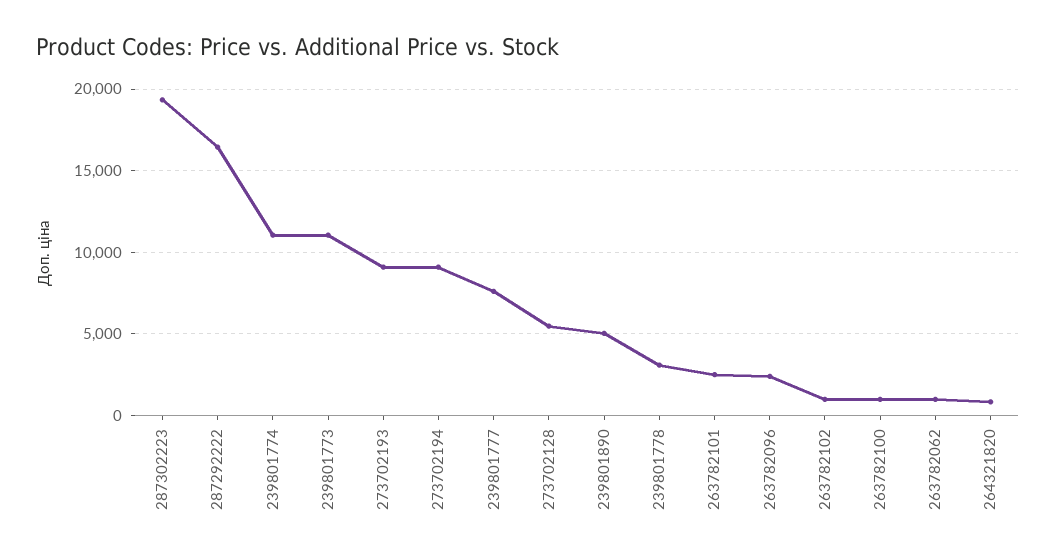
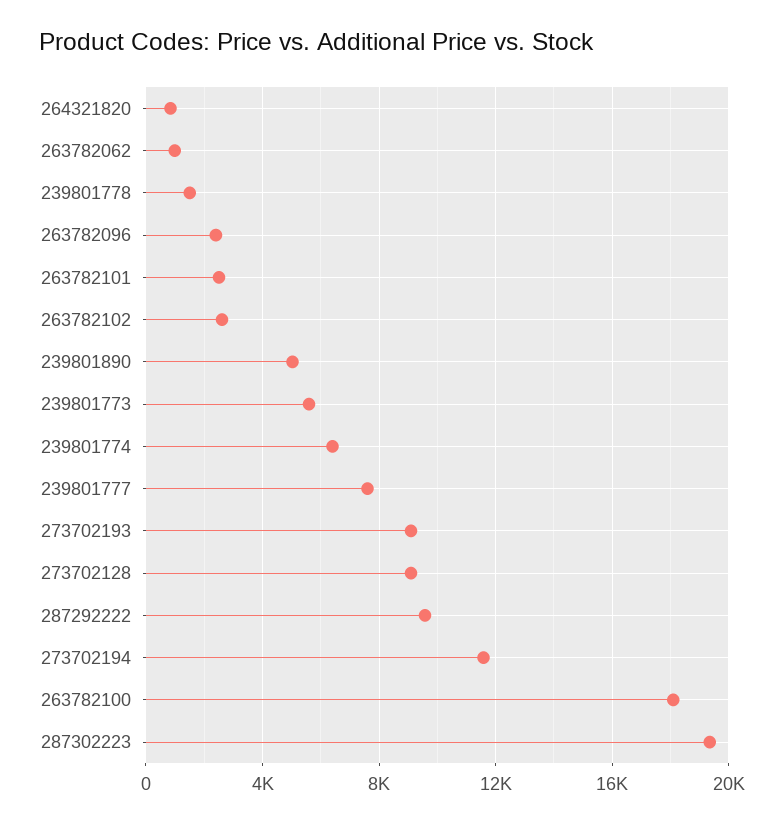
287292222: 16500 -> 9500
239801774: 11000 -> 6500
239801773: 11000 -> 5500
273702194: 9000 -> 11500
273702128: 5500 -> 9000
239801778: 3000 -> 1500
263782102: 1000 -> 2500
263782100: 1000 -> 18000

